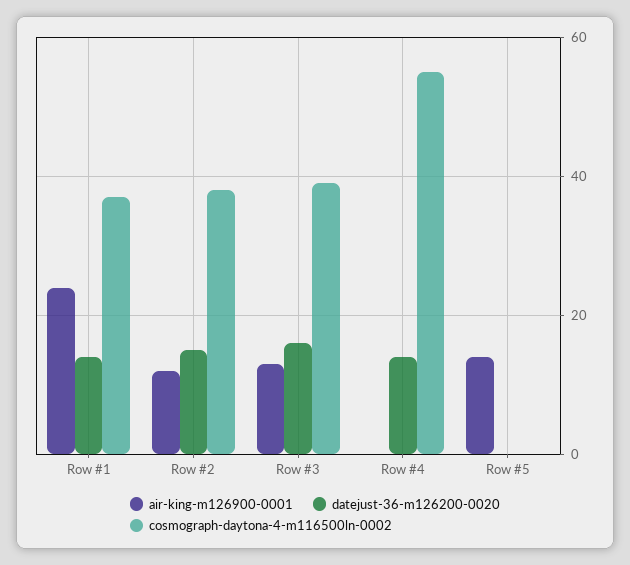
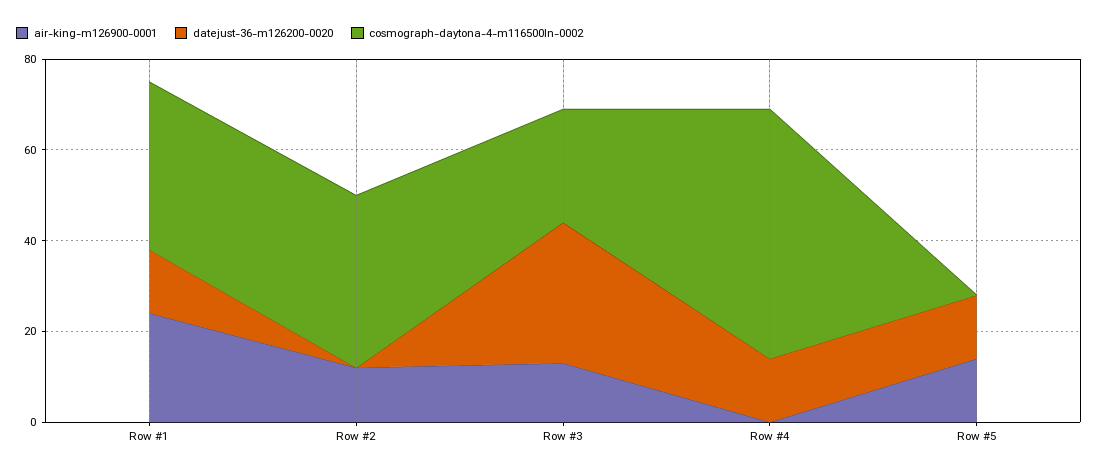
datejust-36-m126200-0020, Row #2: 15 -> 0
datejust-36-m126200-0020, Row #3: 15 -> 30
cosmograph-daytona-4-m116500ln-0002, Row #3: 40 -> 25
datejust-36-m126200-0020, Row #5: 0 -> 15

